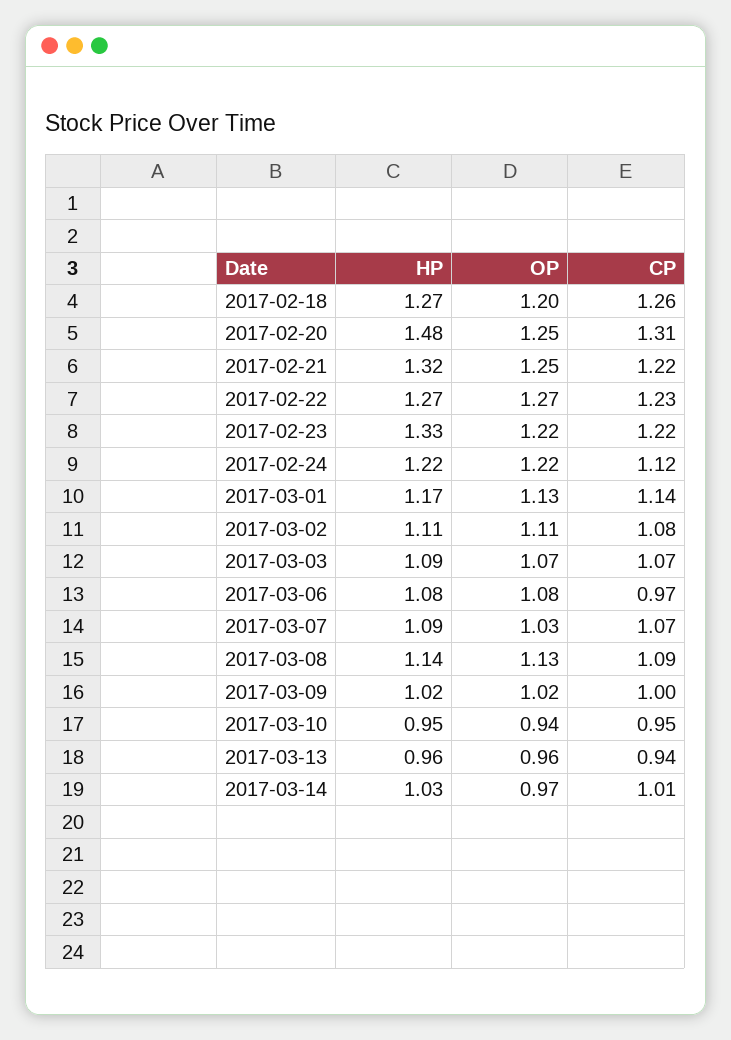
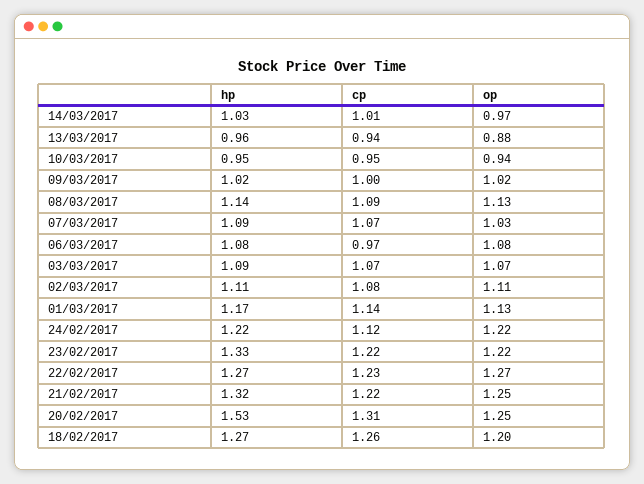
HP, 2017-02-20: 1.48 -> 1.53
OP, 2017-03-13: 0.96 -> 0.88

